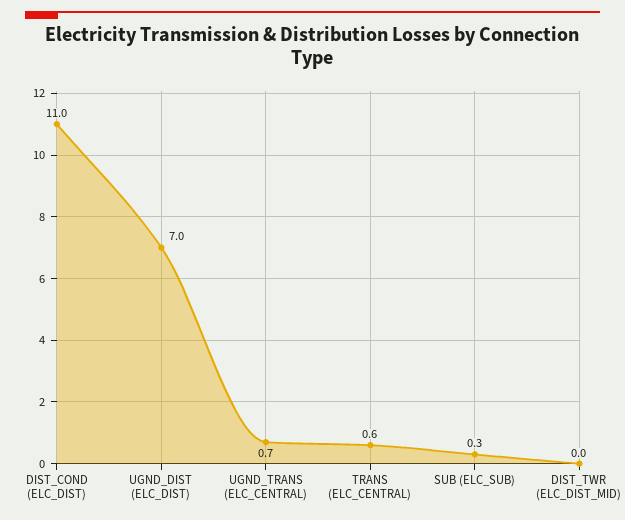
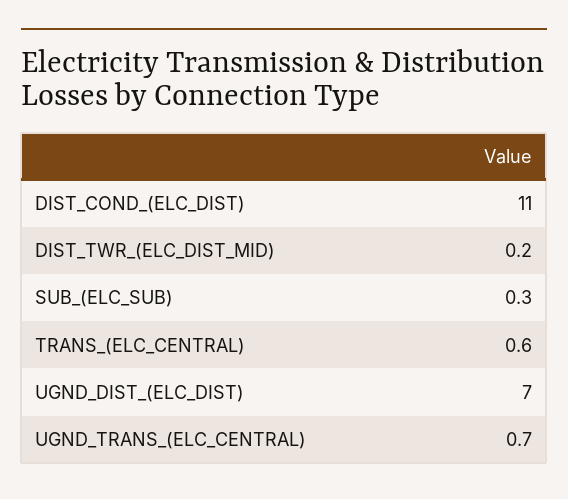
DIST_TWR (ELC_DIST_MID): 0 -> 0.2

